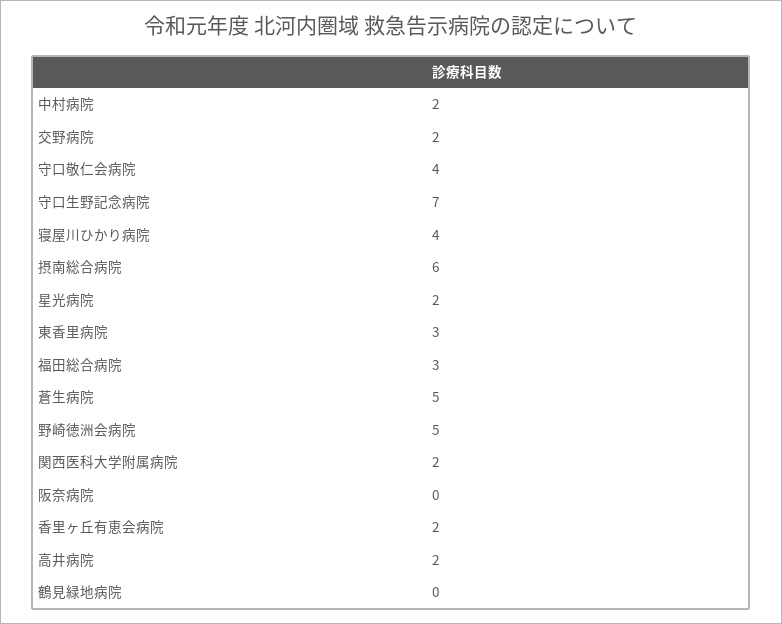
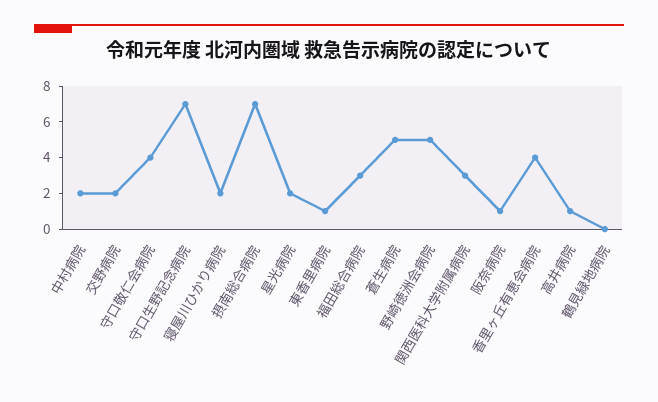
寝屋川ひかり病院: 4 -> 2
摂南総合病院: 6 -> 7
東香里病院: 3 -> 1
関西医科大学附属病院: 2 -> 3
阪奈病院: 0 -> 1
香里ヶ丘有恵会病院: 2 -> 4
高井病院: 2 -> 1

